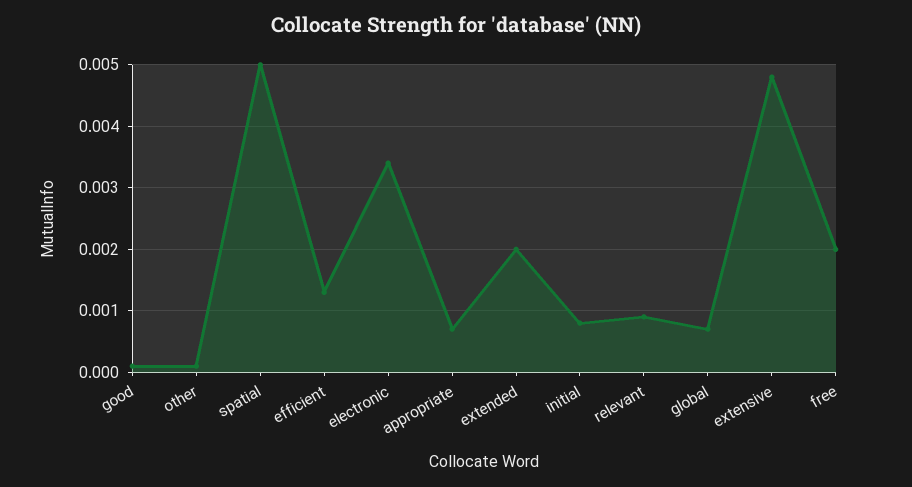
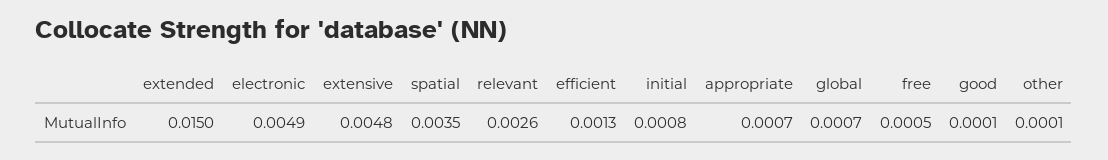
spatial: 0.005 -> 0.0035
electronic: 0.0034 -> 0.0049
extended: 0.002 -> 0.015
relevant: 0.0009 -> 0.0026
free: 0.002 -> 0.0005

